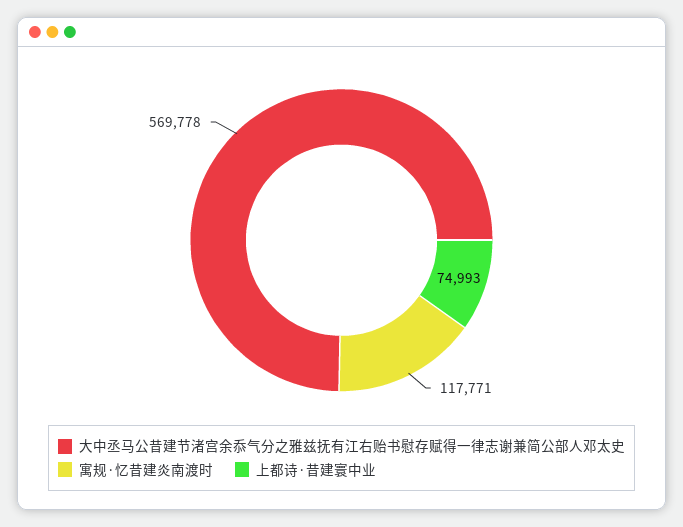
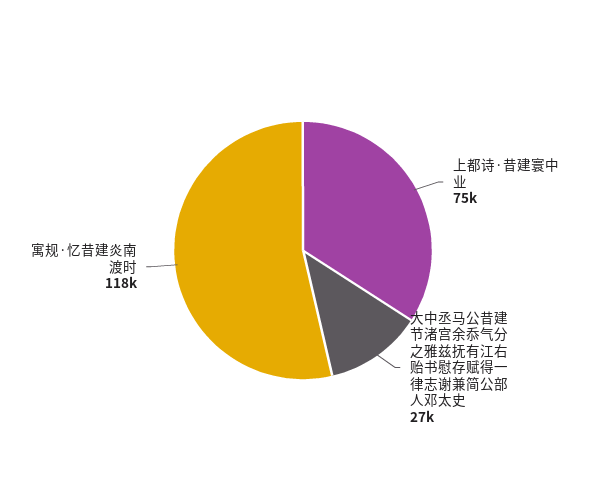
大中丞马公昔建节渚宫余忝气分之雅兹抚有江右贻书慰存赋得一律志谢兼简公部人邓太史: 569778 -> 27000

